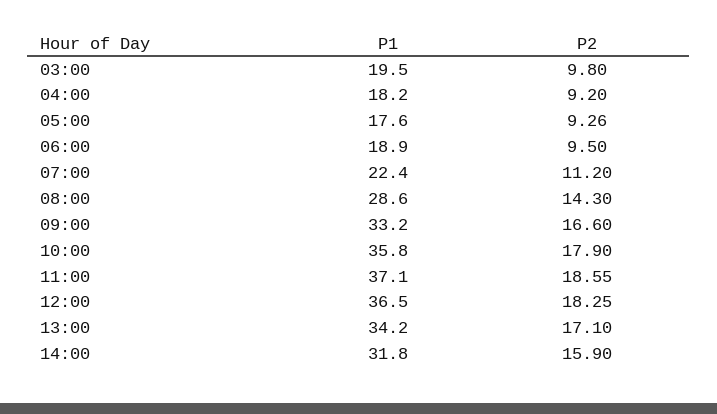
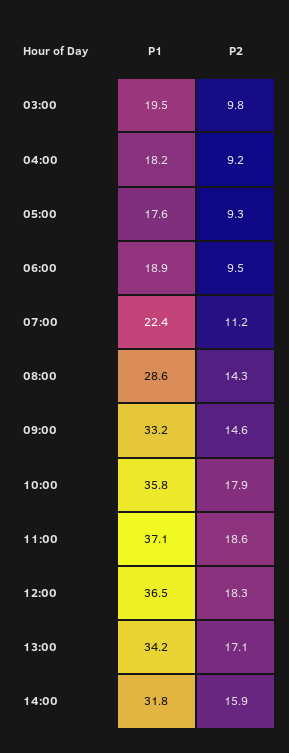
P2, 09:00: 16.6 -> 14.6

